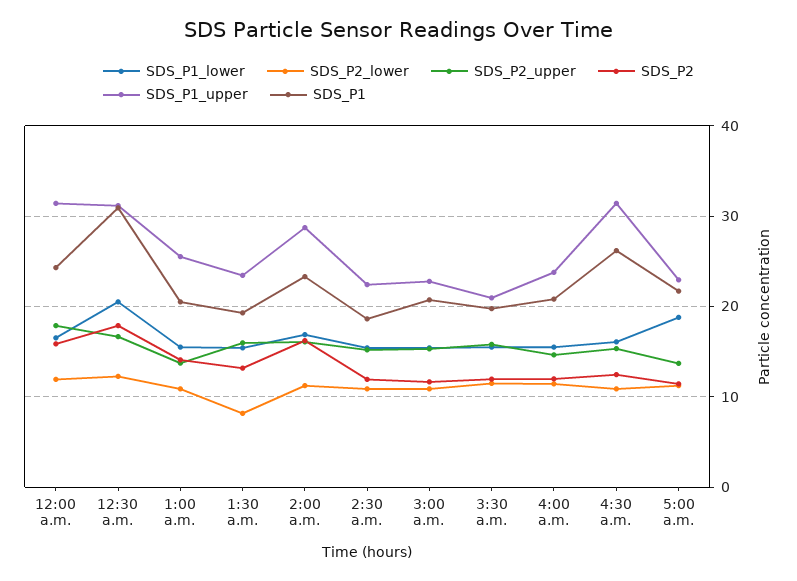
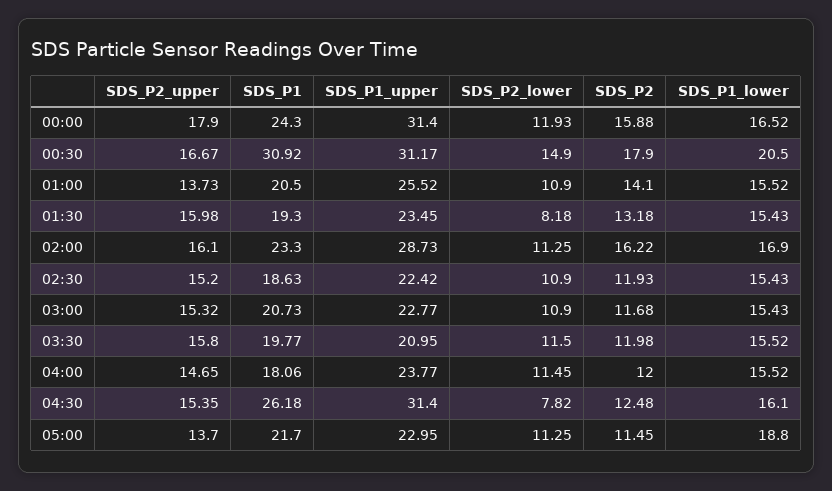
SDS_P2_lower, 12:30 a.m.: 12 -> 14.9
SDS_P1, 4:00 a.m.: 21 -> 18.06
SDS_P2_lower, 4:30 a.m.: 11 -> 7.82

